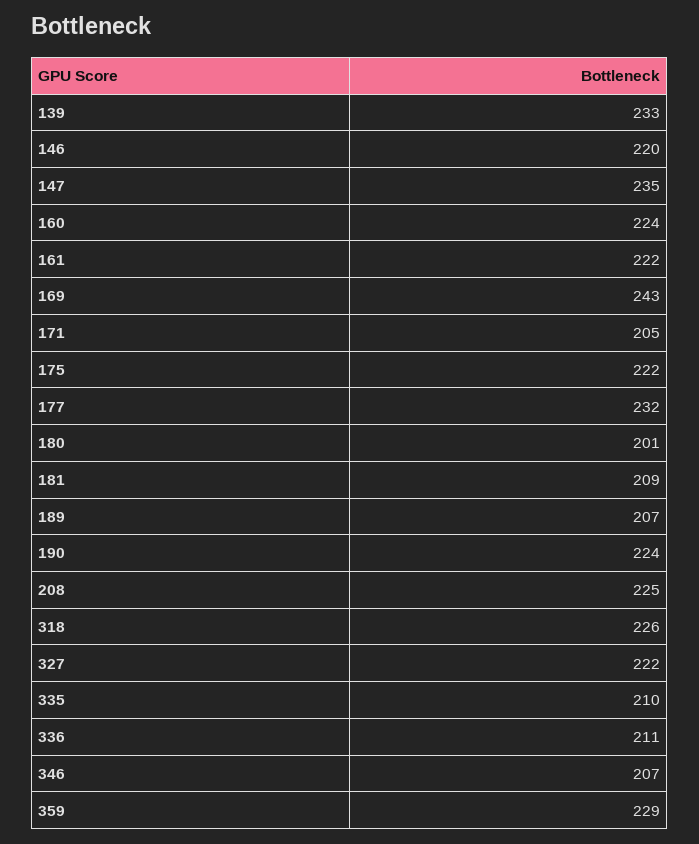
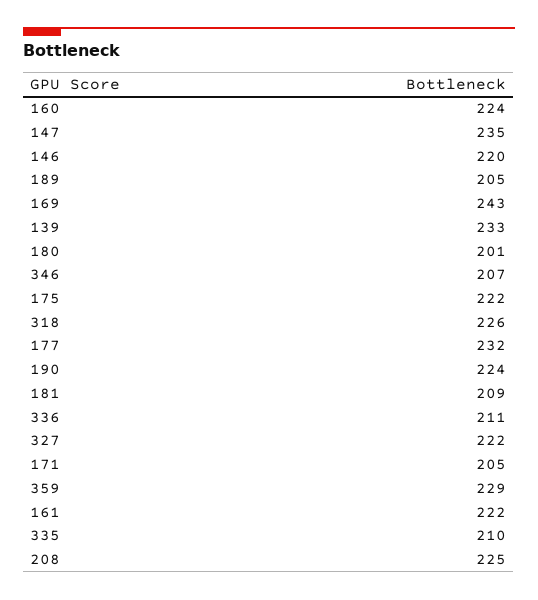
189: 207 -> 205

